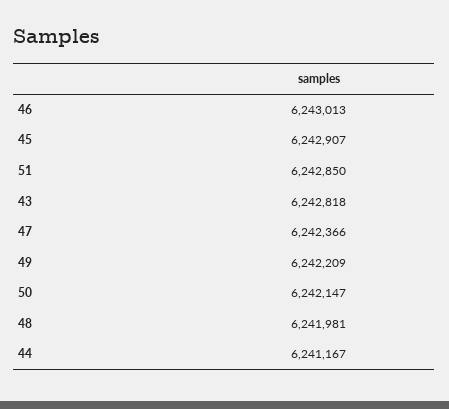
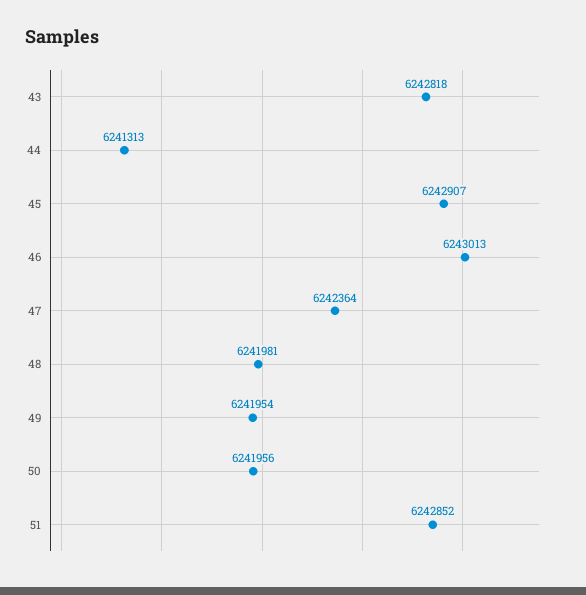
51: 6242850 -> 6242852
47: 6242366 -> 6242364
49: 6242209 -> 6241954
50: 6242147 -> 6241956
44: 6241167 -> 6241313

